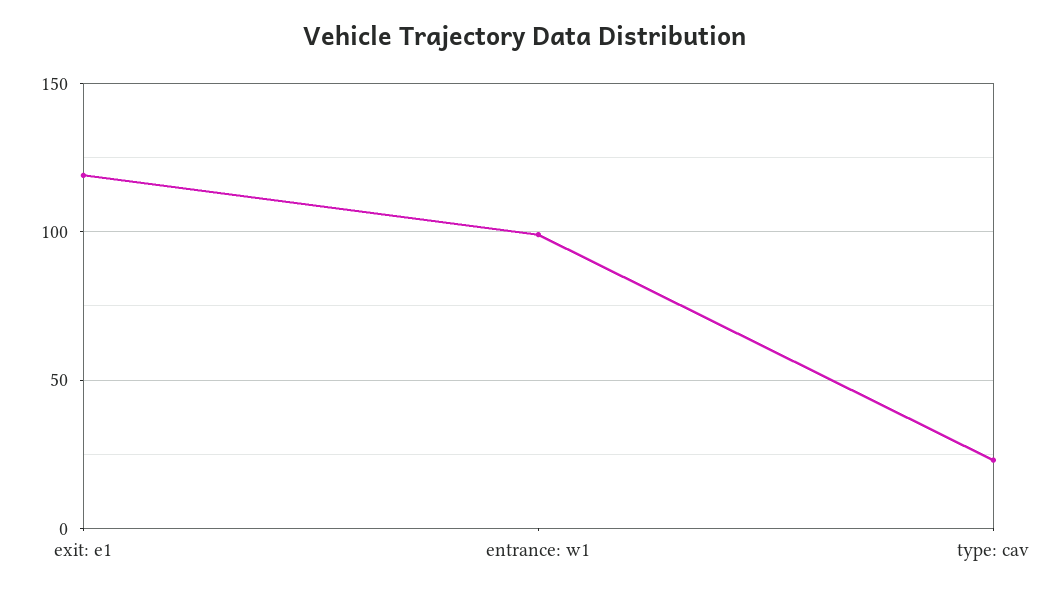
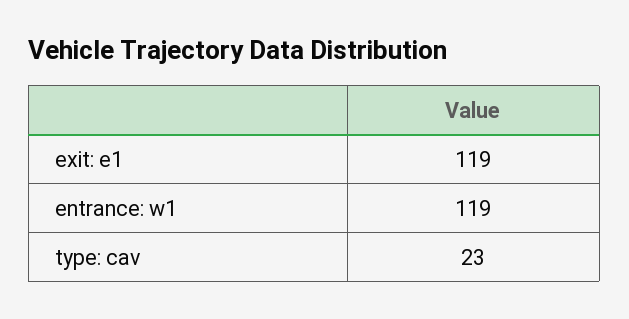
entrance: w1: 100 -> 119

